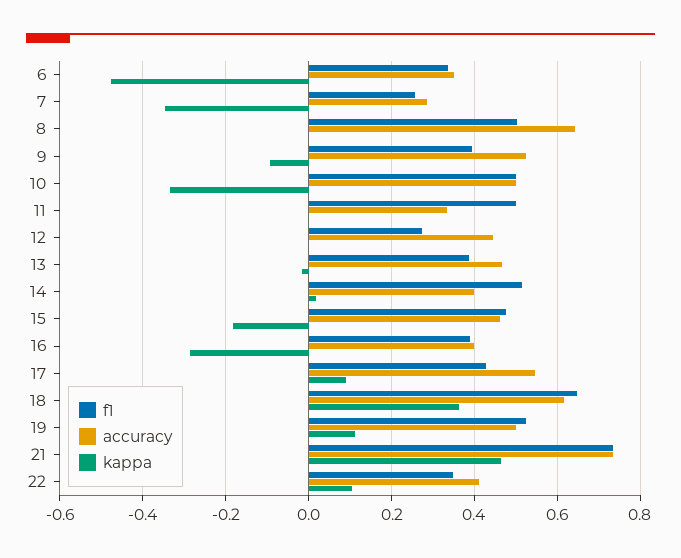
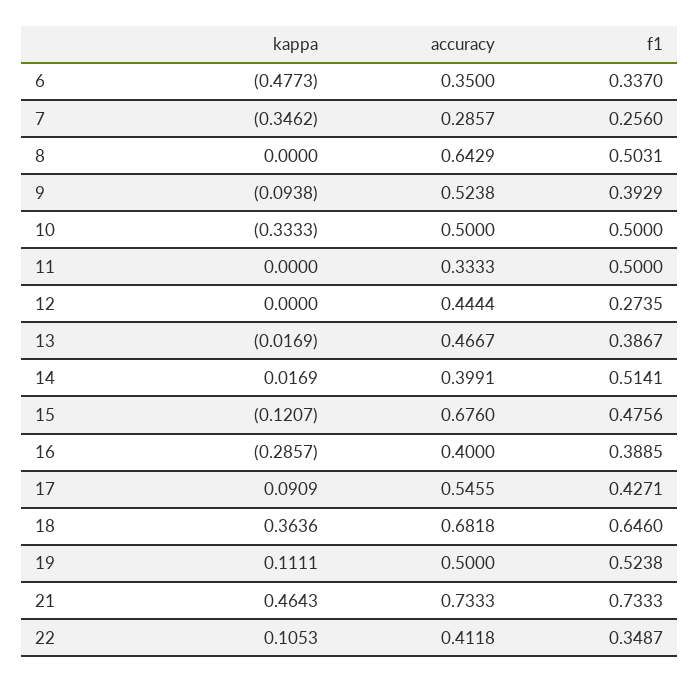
accuracy, 15: 0.46 -> 0.676
kappa, 15: -0.18 -> -0.1207
accuracy, 18: 0.62 -> 0.6818

